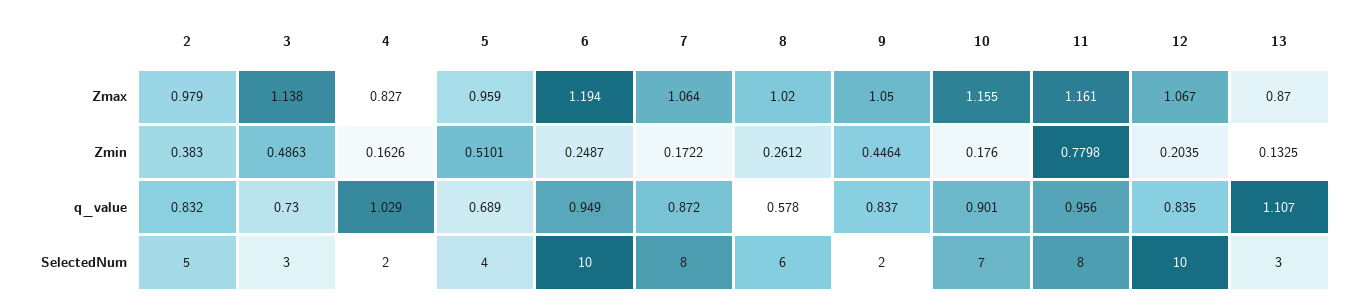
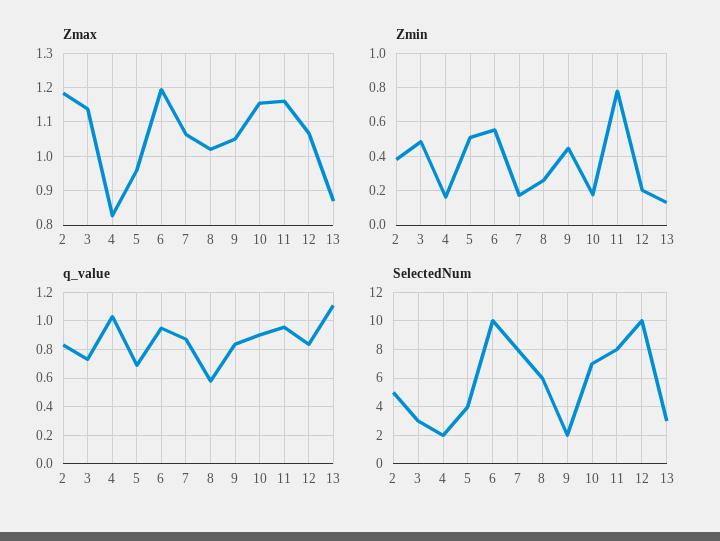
Zmax, 2: 0.979 -> 1.18
Zmin, 6: 0.2487 -> 0.55

